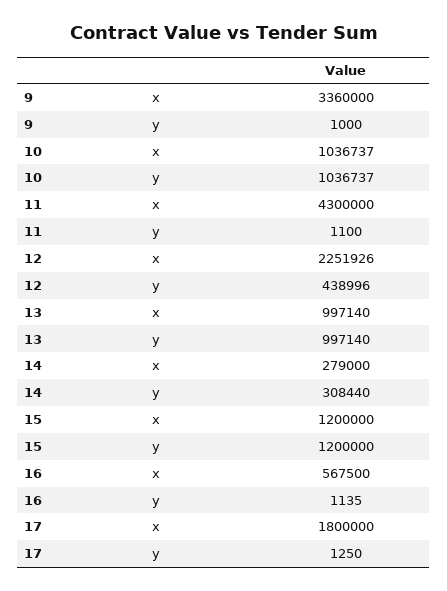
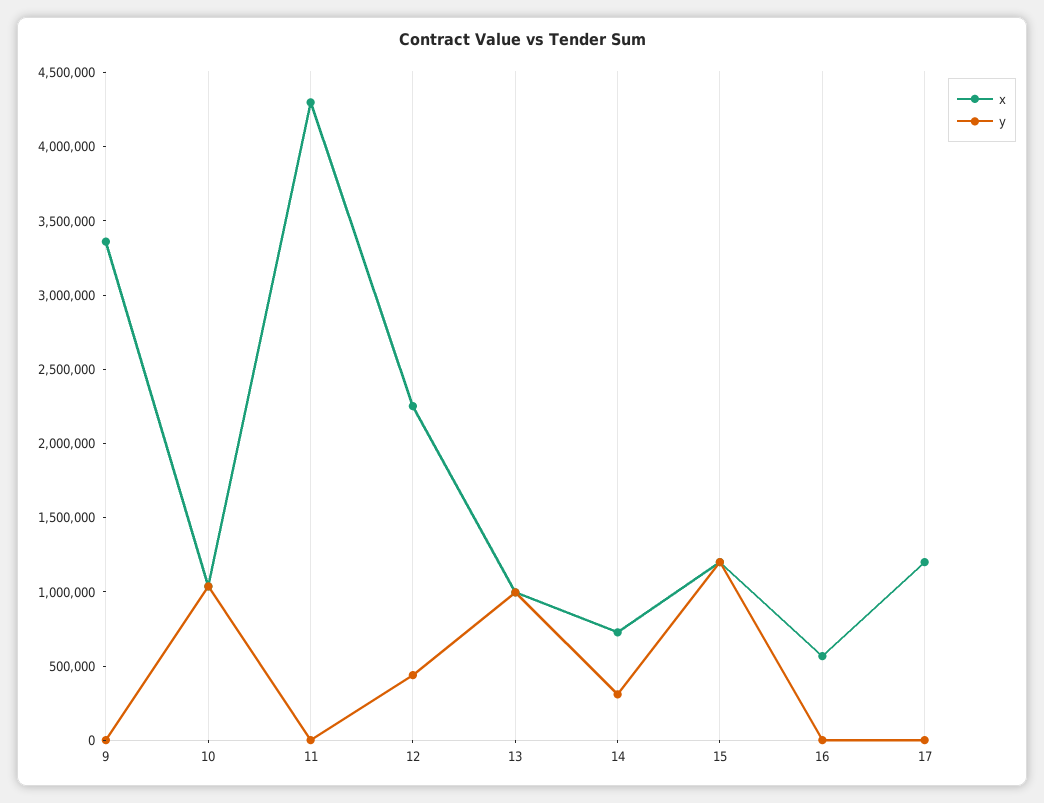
x, 14: 279000 -> 700000
x, 17: 1800000 -> 1200000

